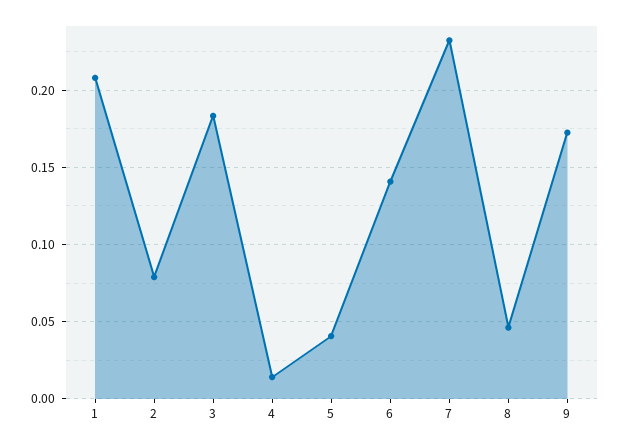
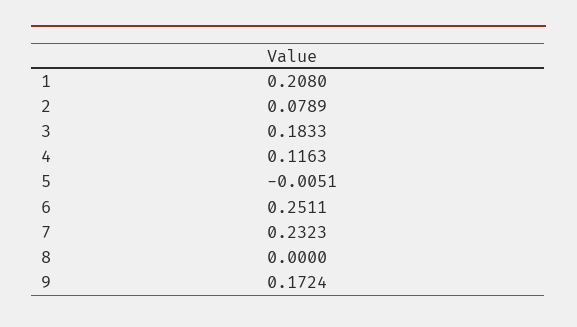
4: 0.015 -> 0.1163
5: 0.04 -> -0.0051
6: 0.14 -> 0.2511
8: 0.045 -> 0

